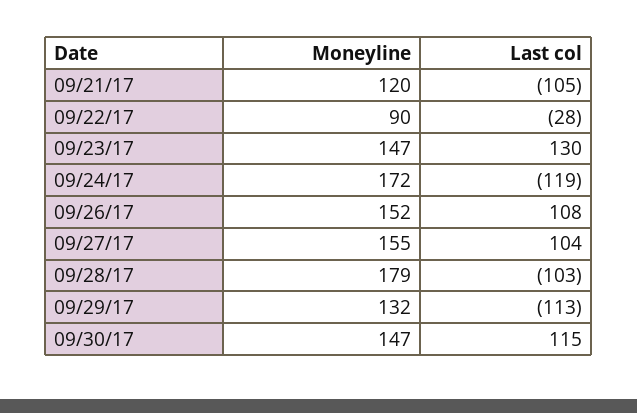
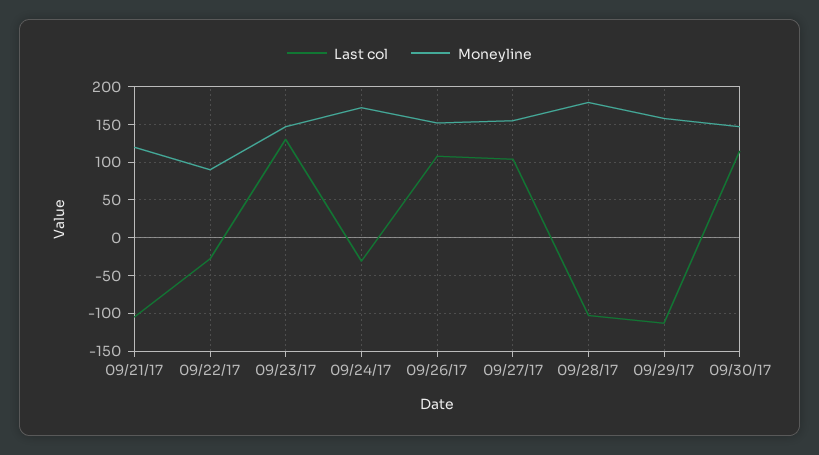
Last col, 09/24/17: -119 -> -30
Moneyline, 09/29/17: 132 -> 160

